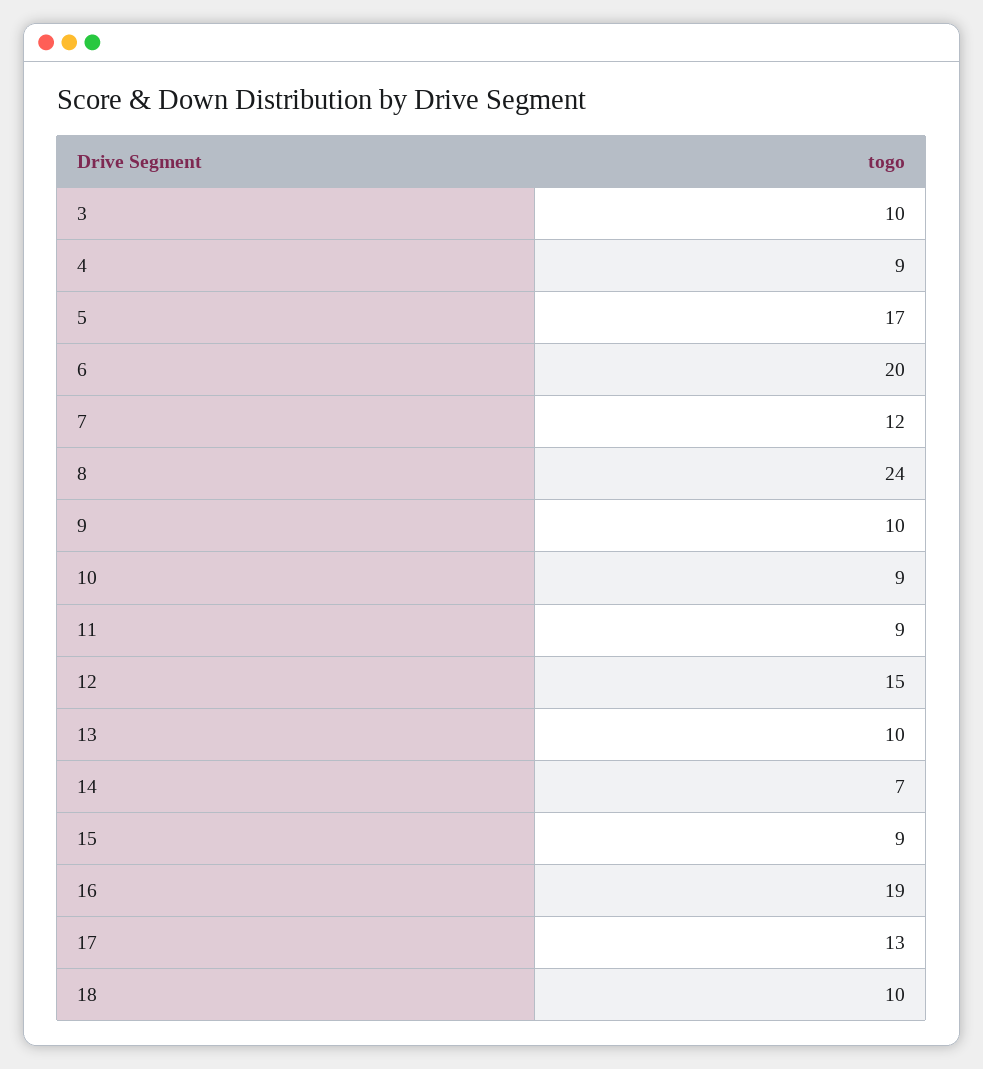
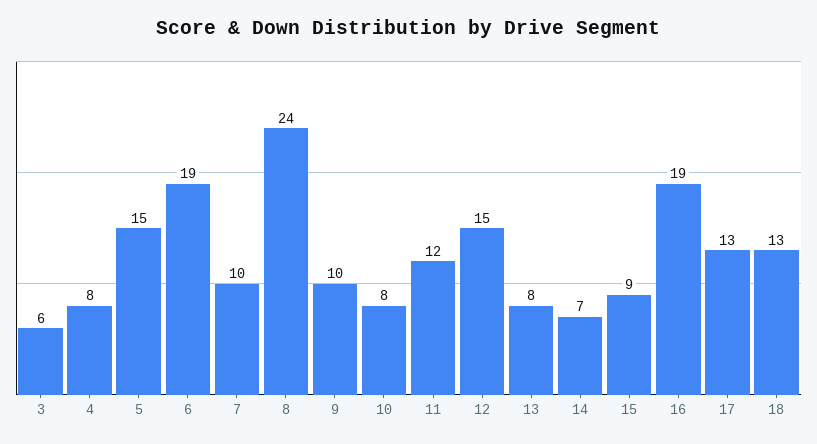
3: 10 -> 6
4: 9 -> 8
5: 17 -> 15
6: 20 -> 19
7: 12 -> 10
10: 9 -> 8
11: 9 -> 12
13: 10 -> 8
18: 10 -> 13

